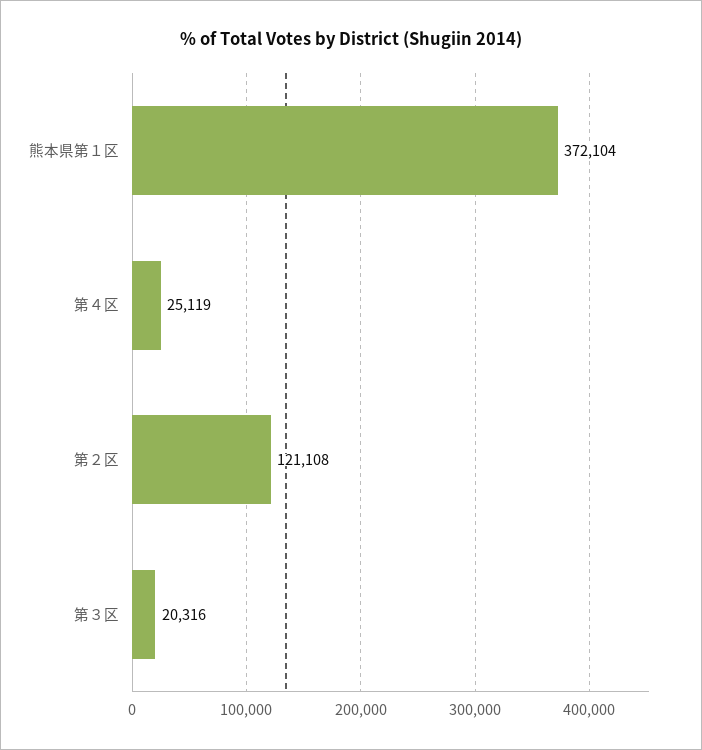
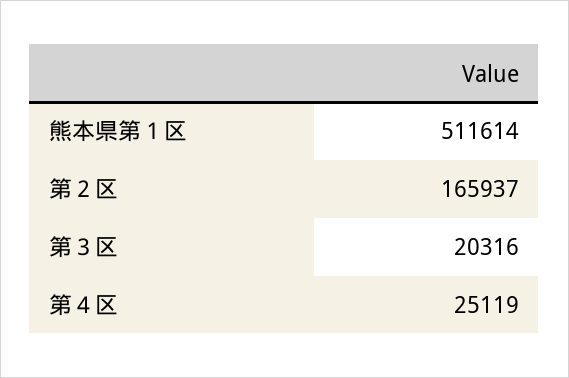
熊本県第１区: 372104 -> 511614
第２区: 121108 -> 165937

